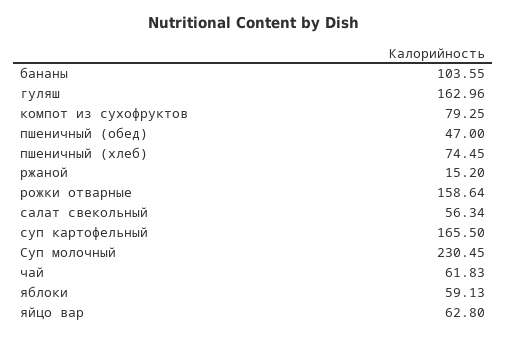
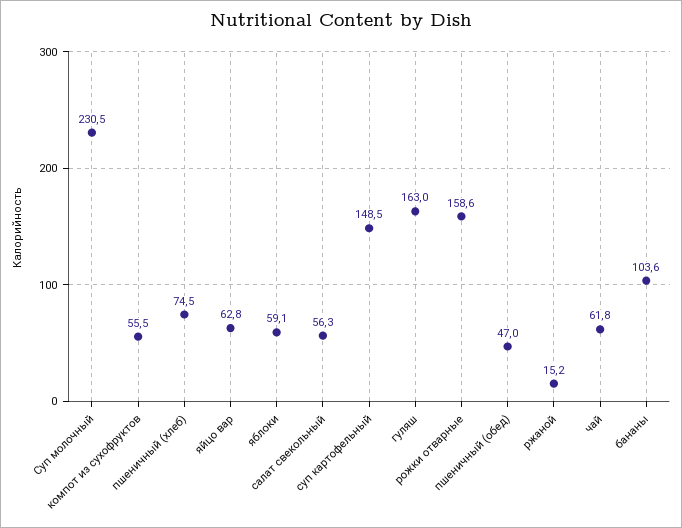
компот из сухофруктов: 79.25 -> 55.5
суп картофельный: 165.5 -> 148.5

